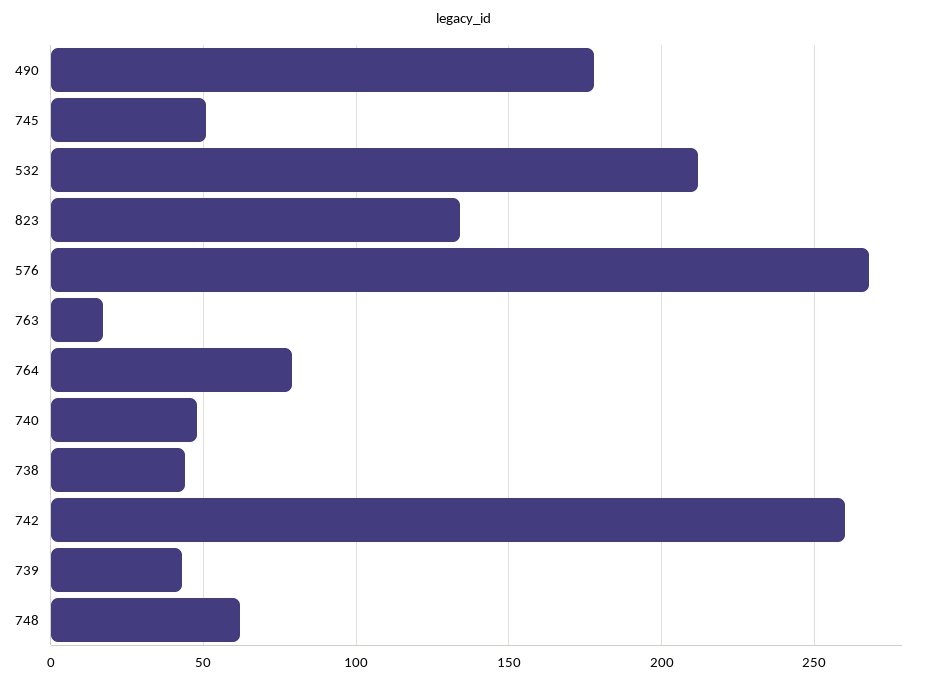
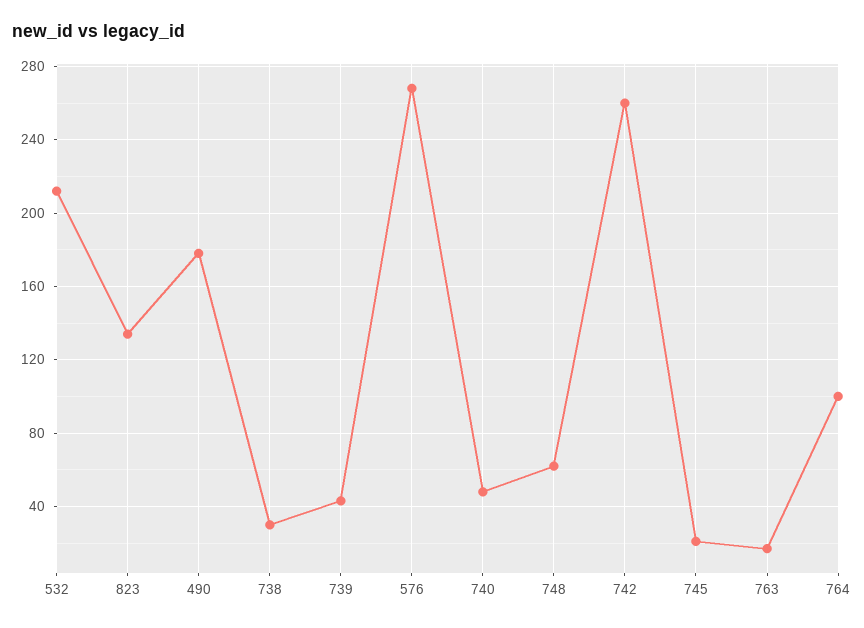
745: 50 -> 20
764: 80 -> 100
738: 45 -> 30

